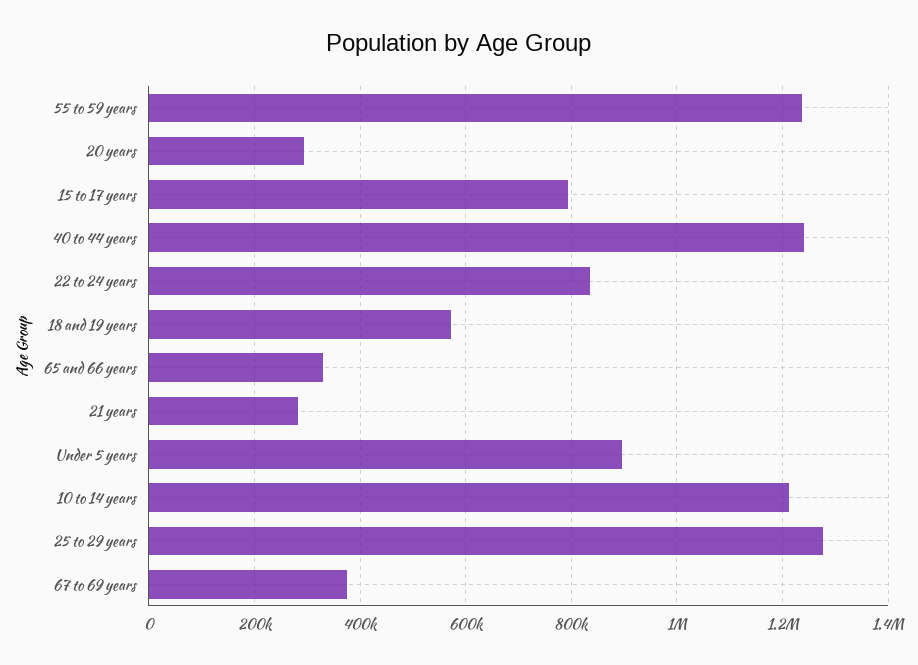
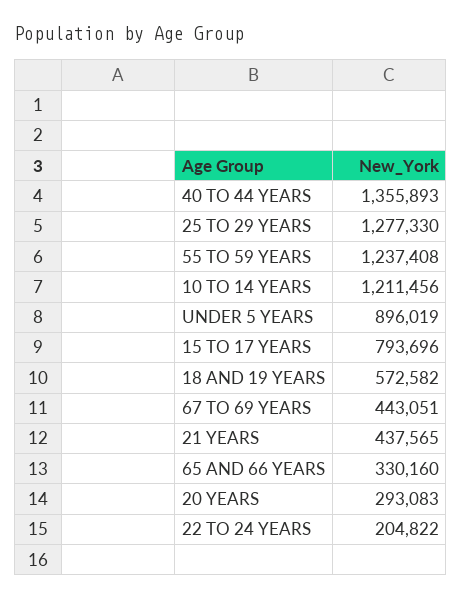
40 to 44 years: 1240000 -> 1355893
22 to 24 years: 840000 -> 204822
21 years: 280000 -> 437565
67 to 69 years: 380000 -> 443051

